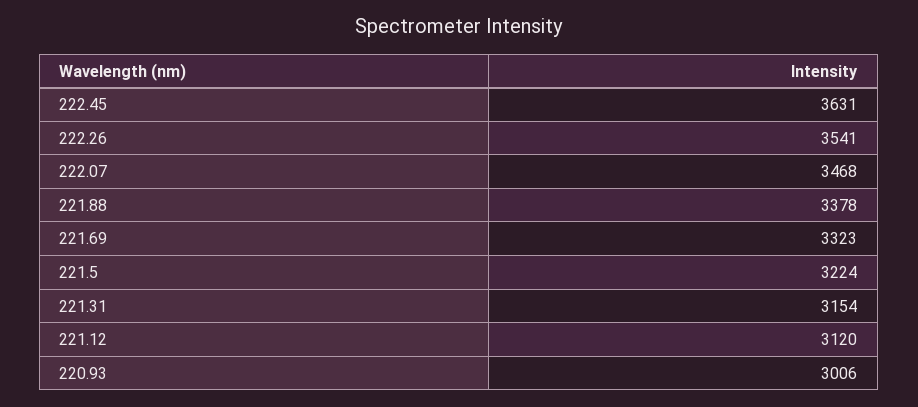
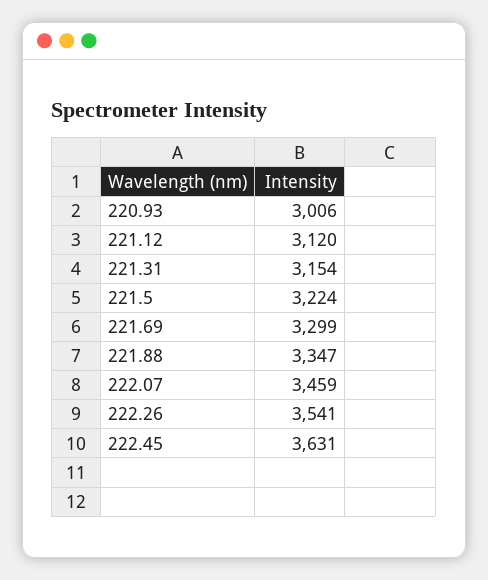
222.07: 3468 -> 3459
221.88: 3378 -> 3347
221.69: 3323 -> 3299

